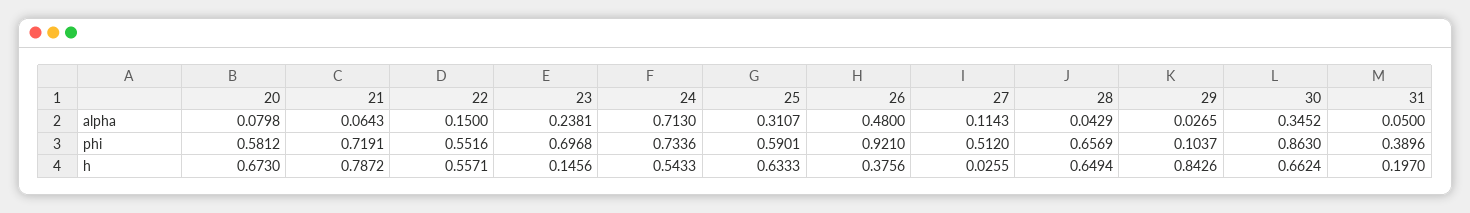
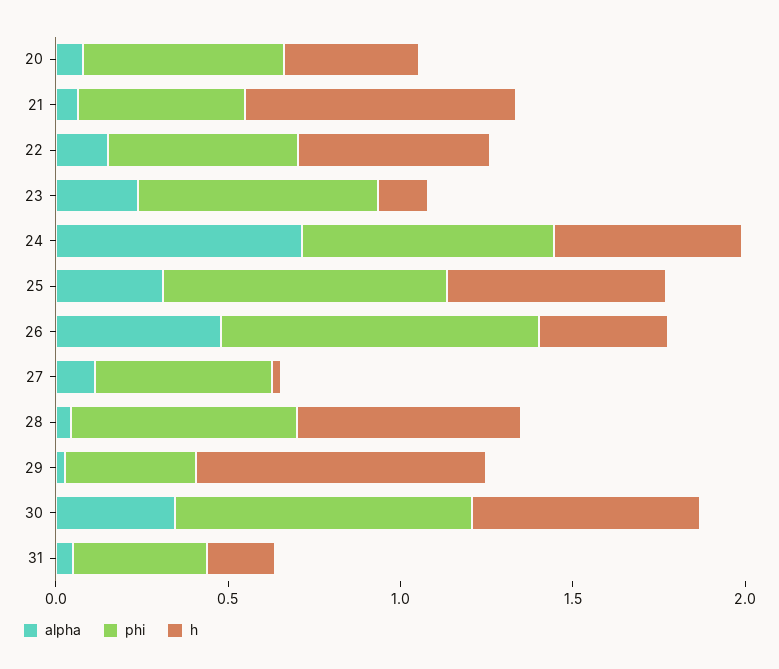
phi, 21: 0.7191 -> 0.5
phi, 25: 0.5901 -> 0.8
phi, 29: 0.1037 -> 0.4
h, 20: 0.673 -> 0.4

